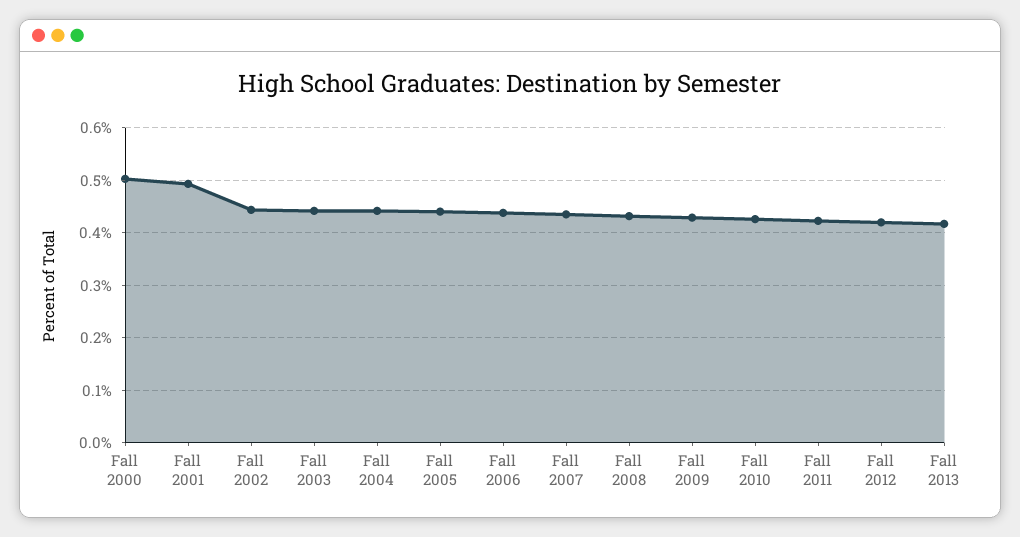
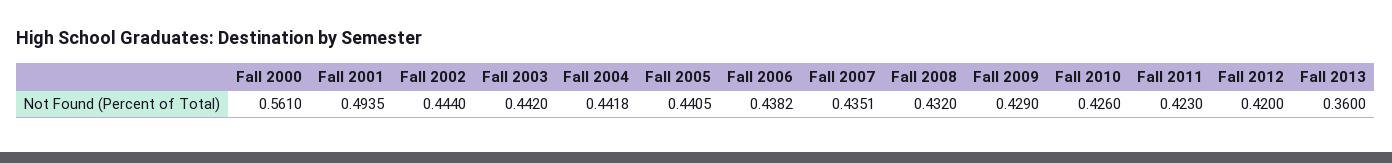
Fall 2000: 0.5 -> 0.561
Fall 2013: 0.42 -> 0.36

